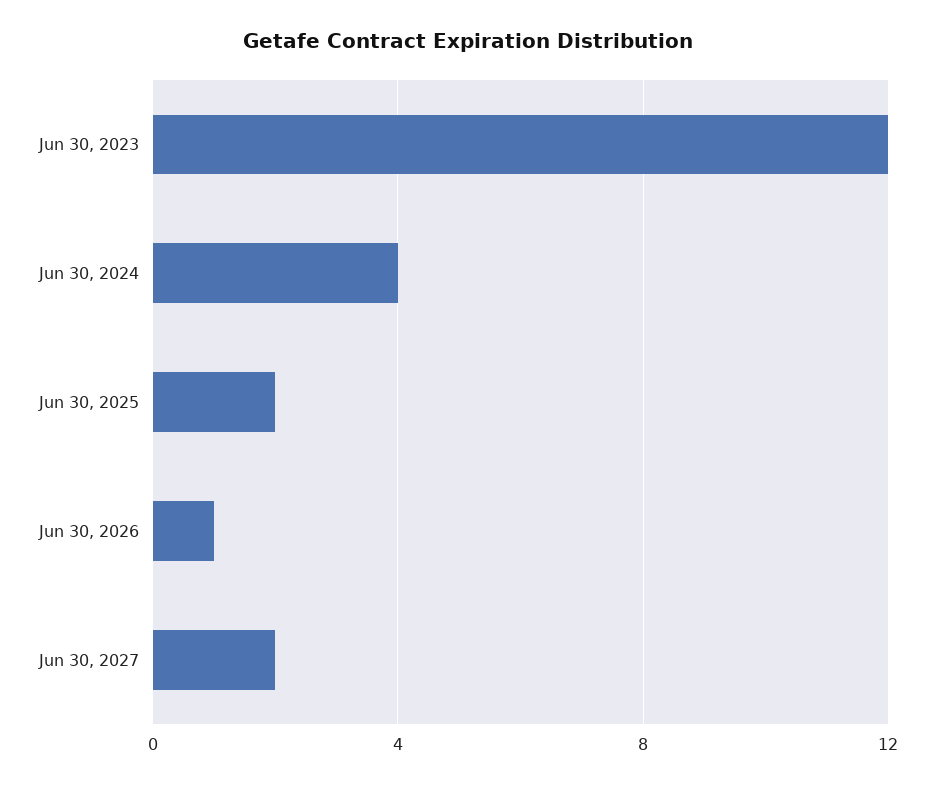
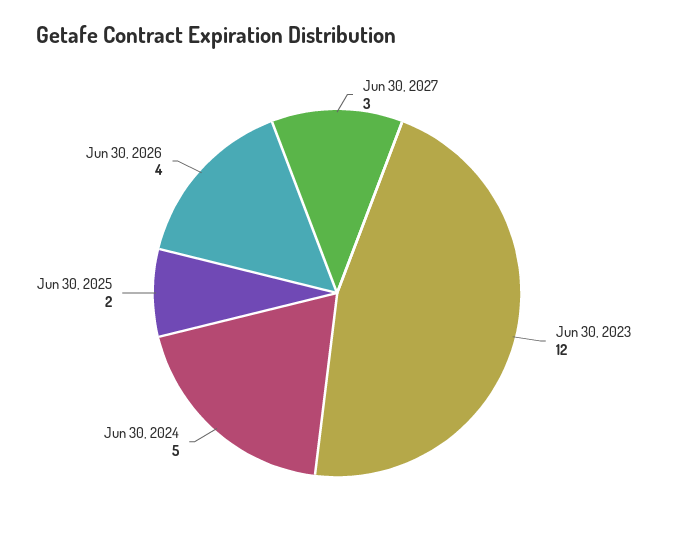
Jun 30, 2024: 4 -> 5
Jun 30, 2026: 1 -> 4
Jun 30, 2027: 2 -> 3

